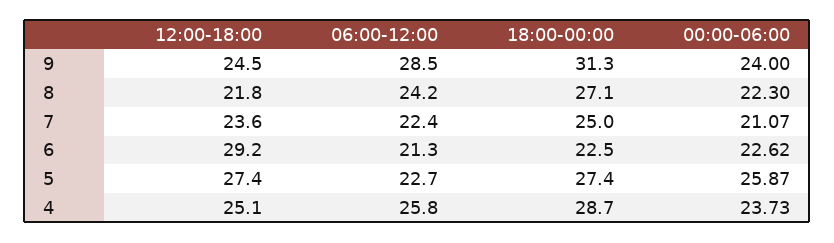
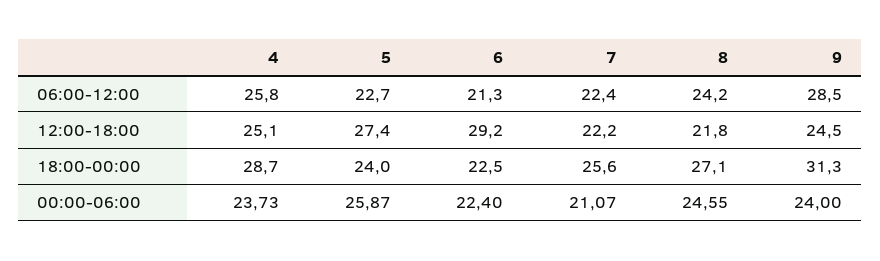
00:00-06:00, 8: 22.3 -> 24.55
12:00-18:00, 7: 23.6 -> 22.2
18:00-00:00, 7: 25 -> 25.6
00:00-06:00, 6: 22.62 -> 22.4
18:00-00:00, 5: 27.4 -> 24

